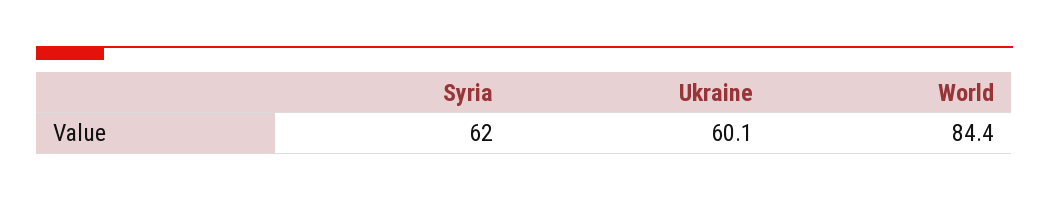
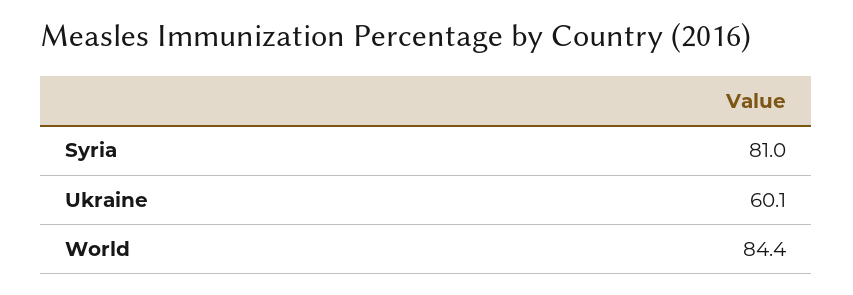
Syria: 62 -> 81

